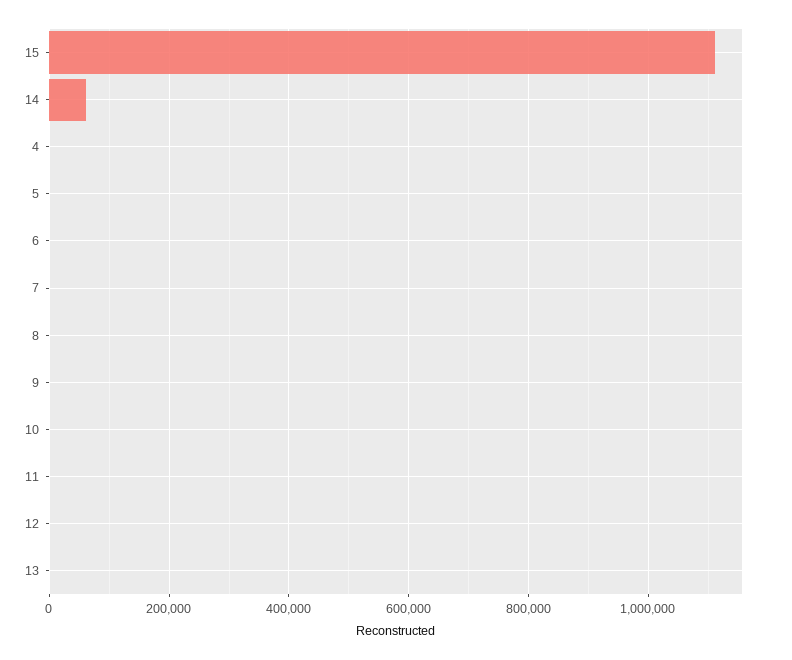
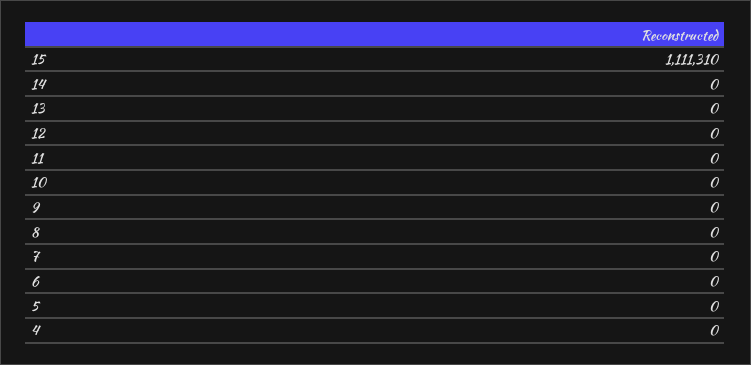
14: 60000 -> 0

